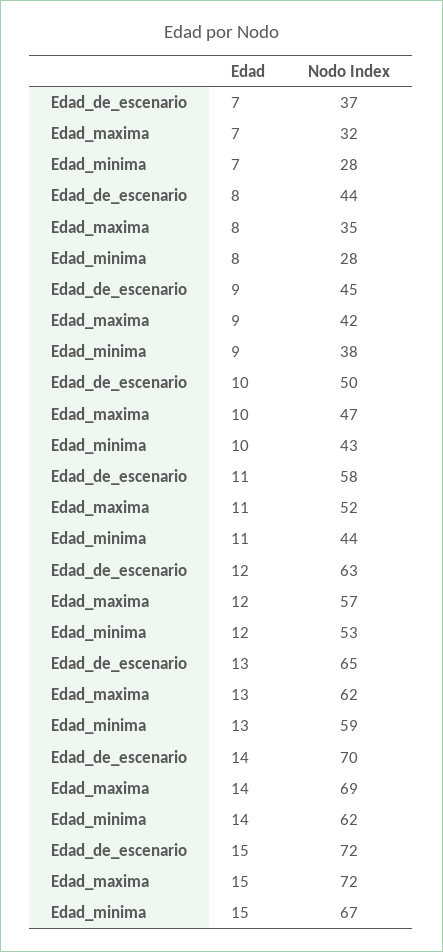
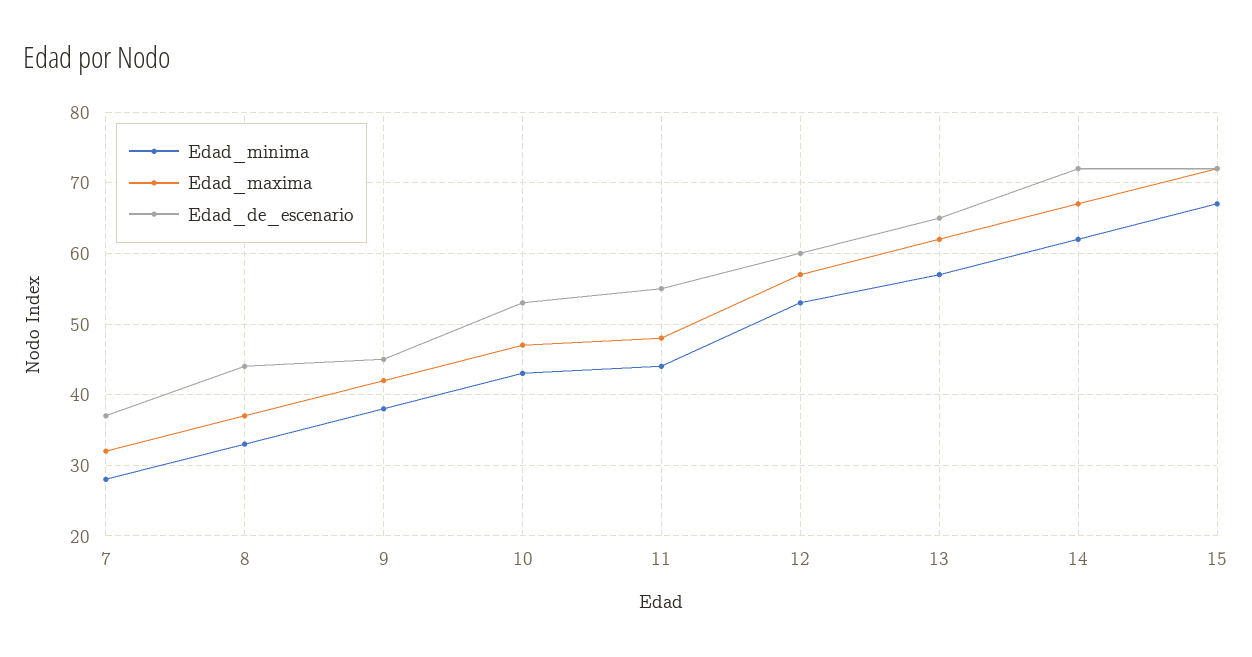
Edad_maxima, 8: 35 -> 37
Edad_minima, 8: 28 -> 33
Edad_de_escenario, 10: 50 -> 53
Edad_de_escenario, 11: 58 -> 55
Edad_maxima, 11: 52 -> 48
Edad_de_escenario, 12: 63 -> 60
Edad_minima, 13: 59 -> 57
Edad_de_escenario, 14: 70 -> 72
Edad_maxima, 14: 69 -> 67

